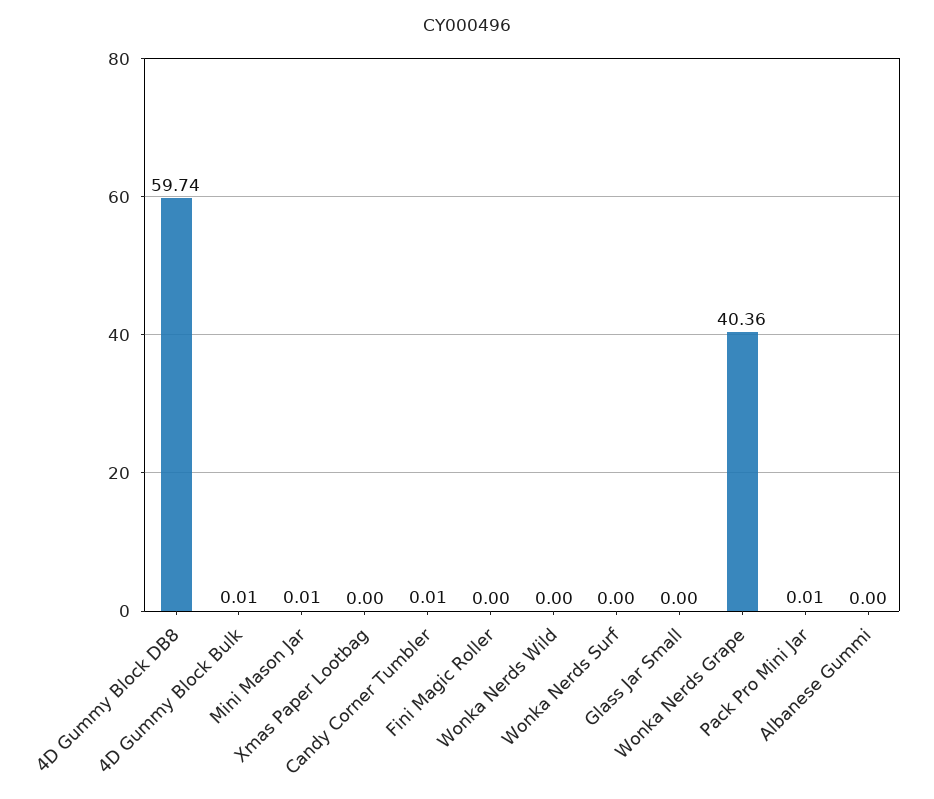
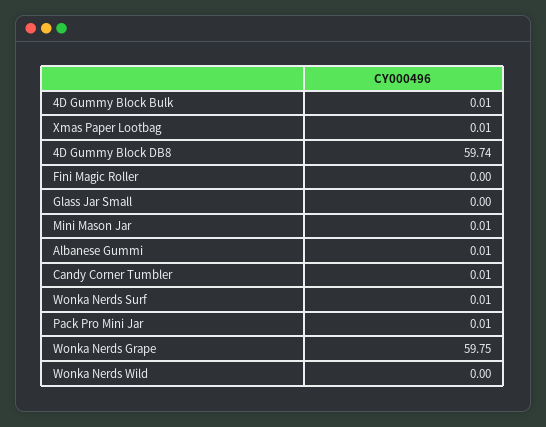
Xmas Paper Lootbag: 0 -> 0.01
Wonka Nerds Surf: 0 -> 0.01
Wonka Nerds Grape: 40.36 -> 59.75
Albanese Gummi: 0 -> 0.01

